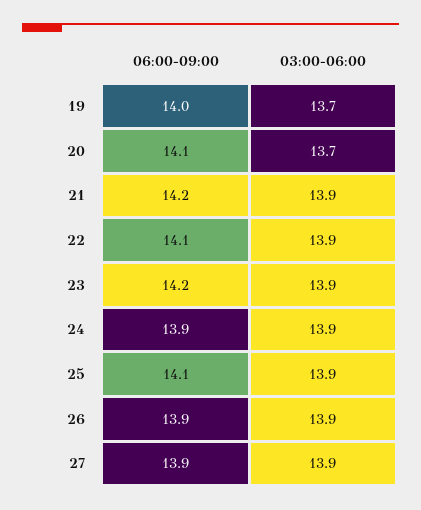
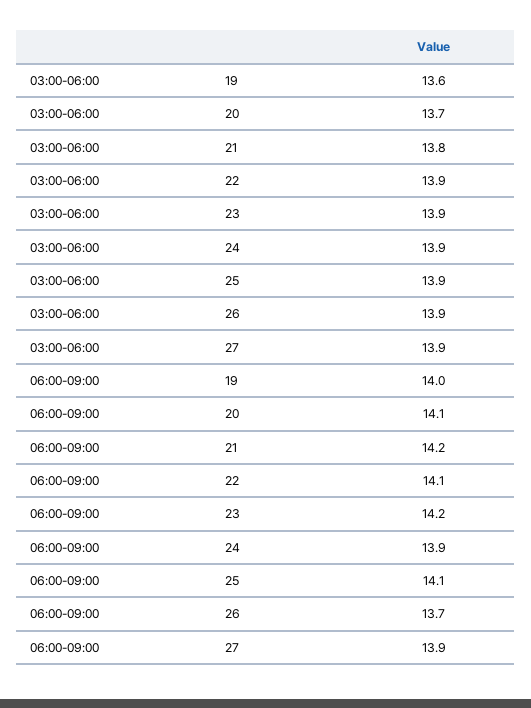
03:00-06:00, 19: 13.7 -> 13.6
03:00-06:00, 21: 13.9 -> 13.8
06:00-09:00, 26: 13.9 -> 13.7

